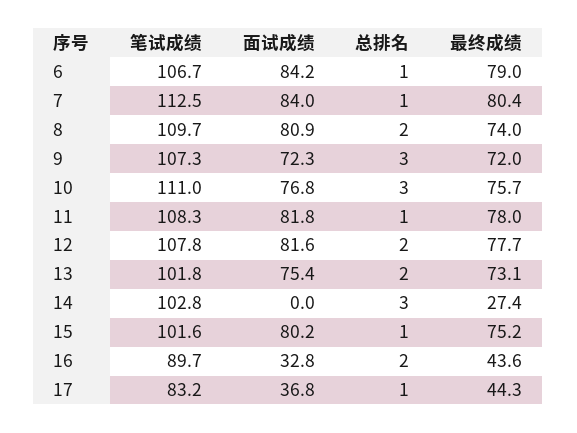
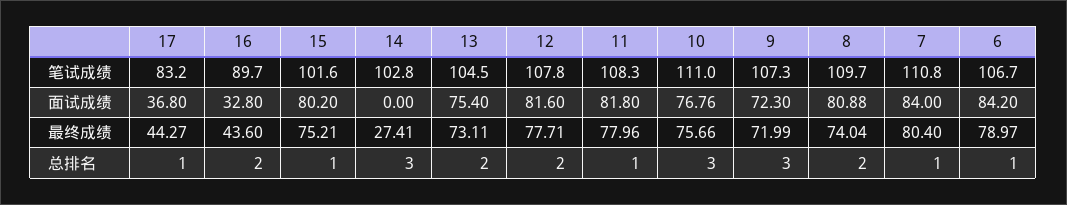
笔试成绩, 7: 112.5 -> 110.8
笔试成绩, 13: 101.8 -> 104.5

